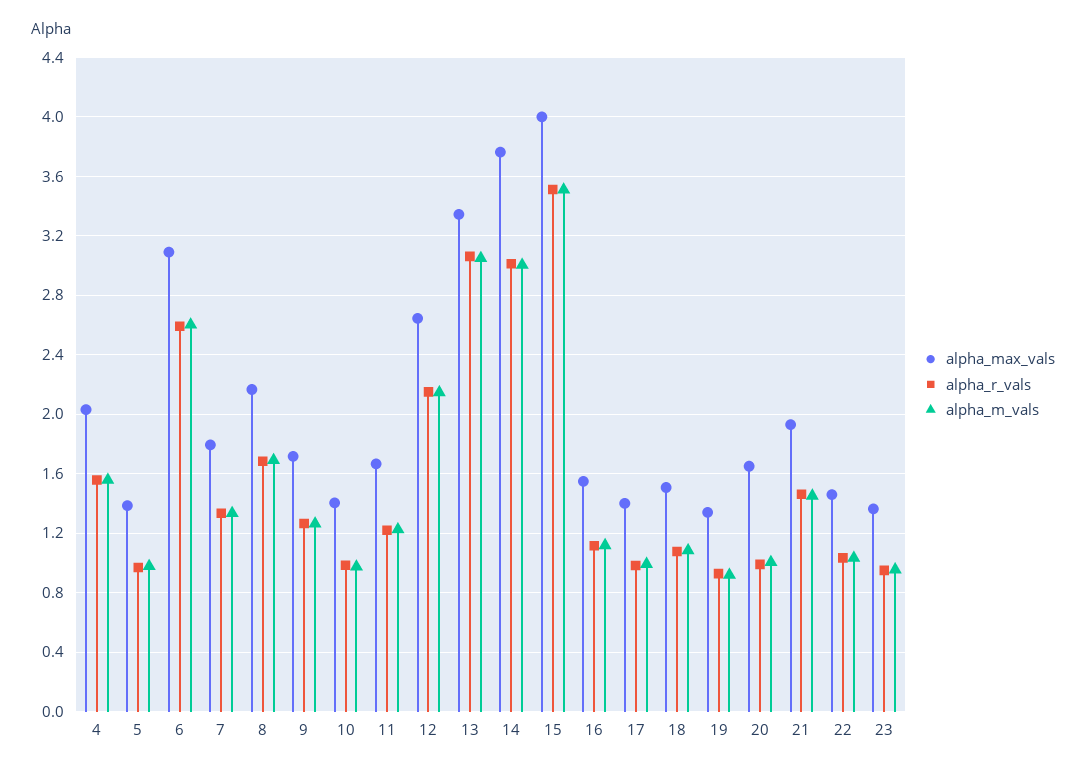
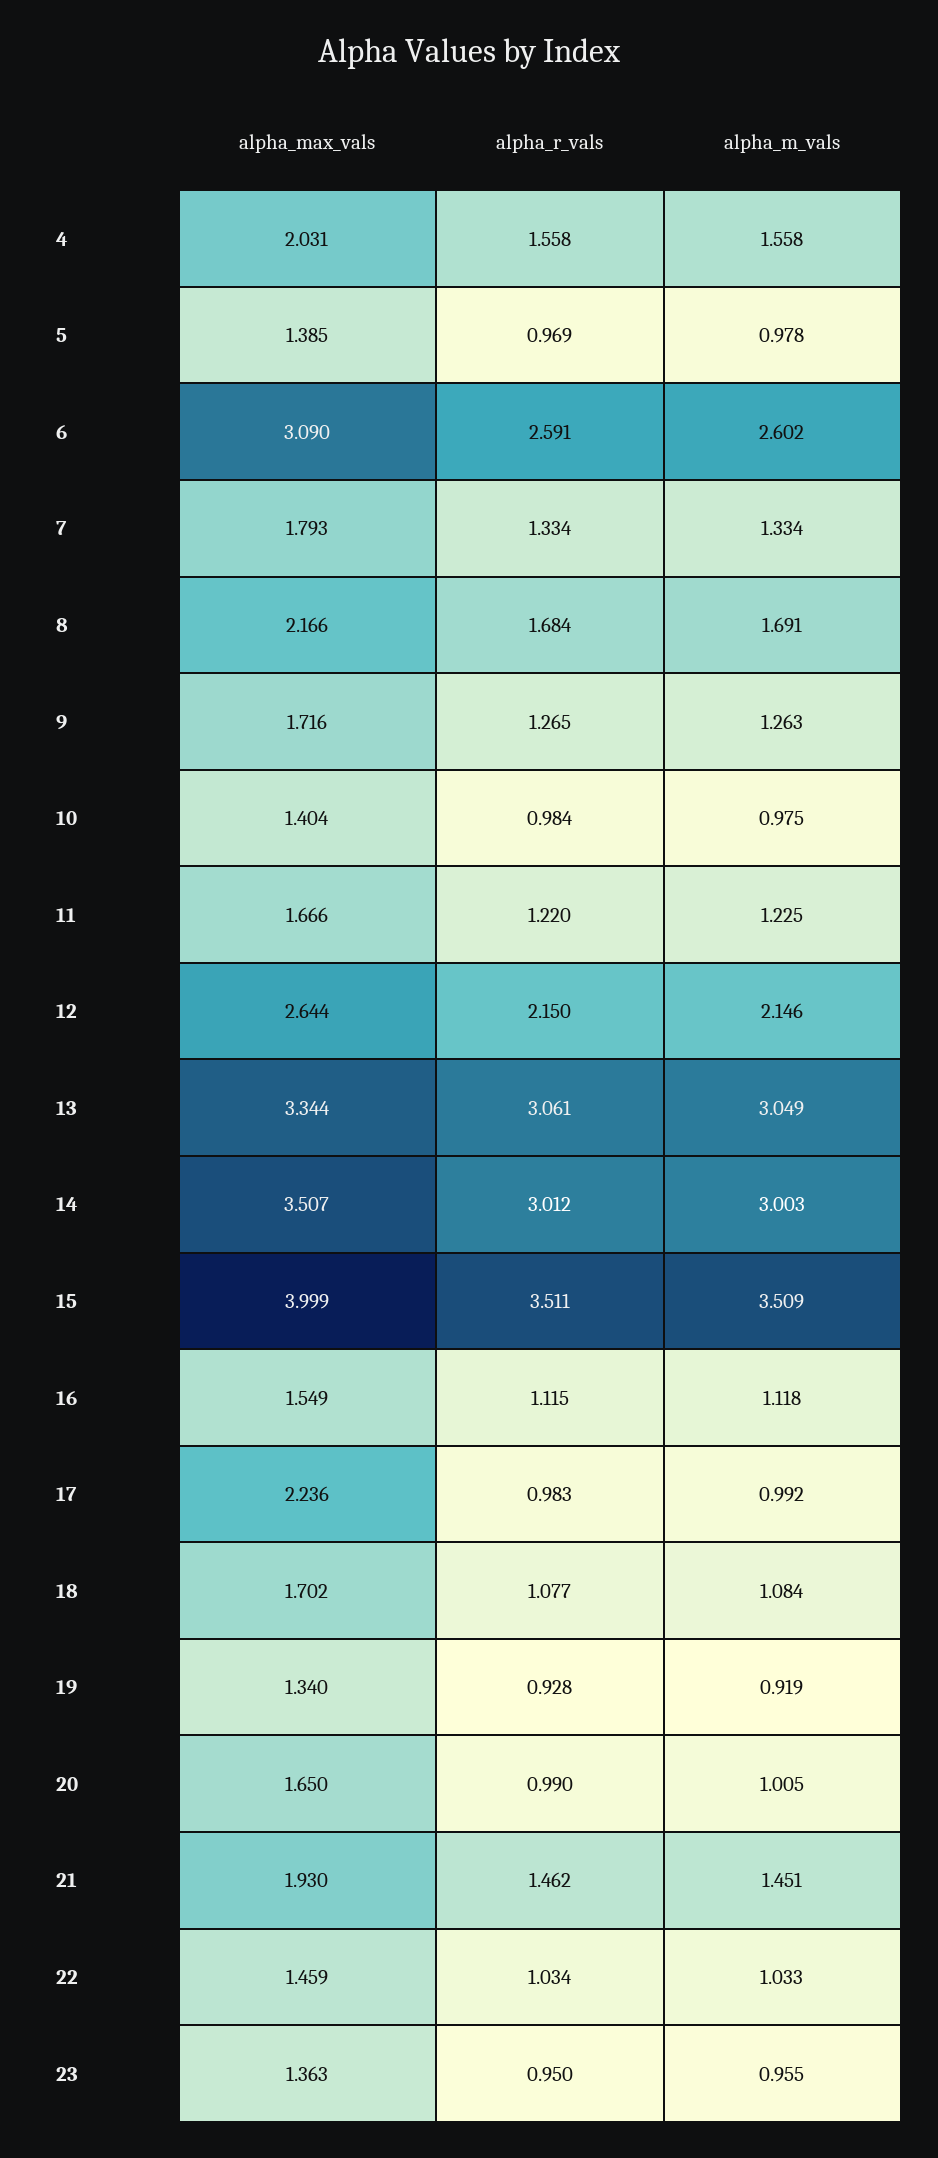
alpha_max_vals, 14: 3.75 -> 3.507
alpha_max_vals, 17: 1.4 -> 2.236
alpha_max_vals, 18: 1.5 -> 1.702

